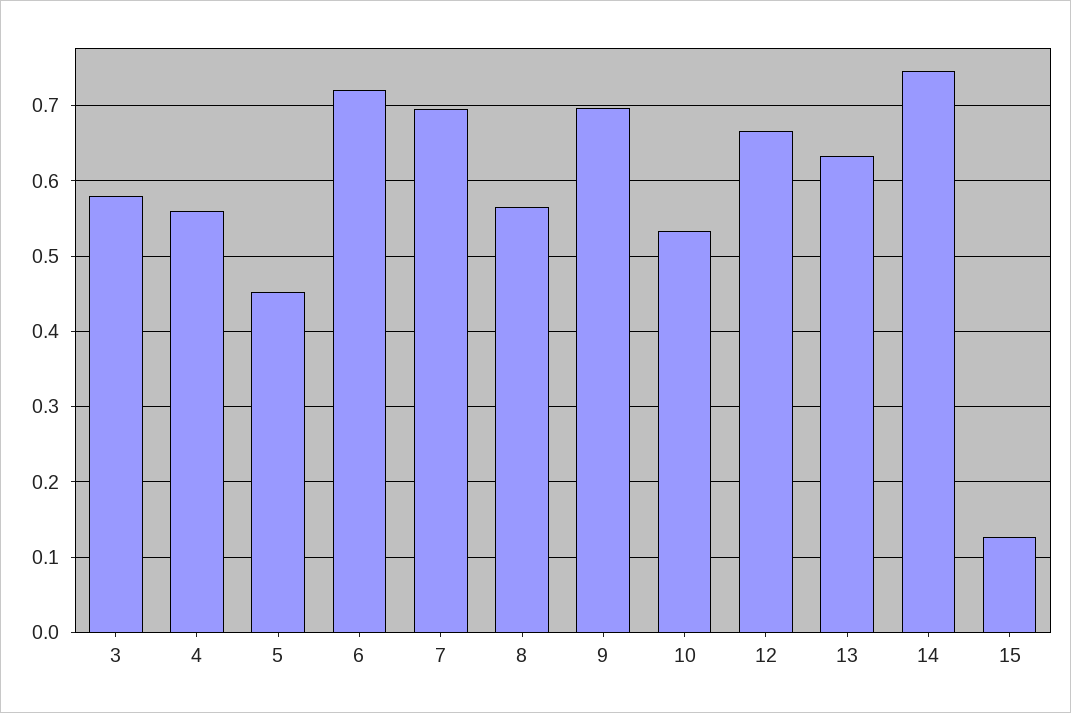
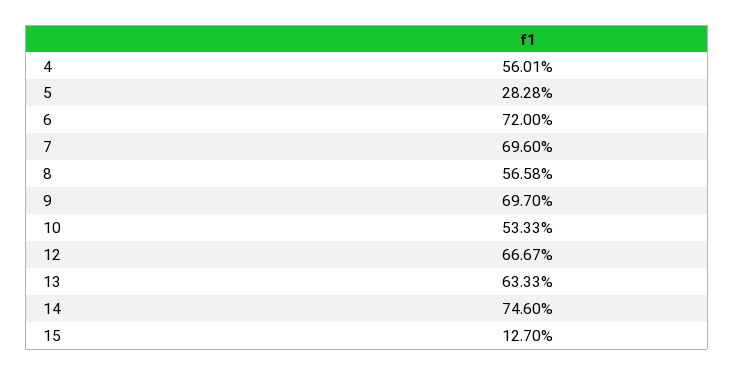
3: 0.58 -> none
5: 0.45 -> 0.2828

